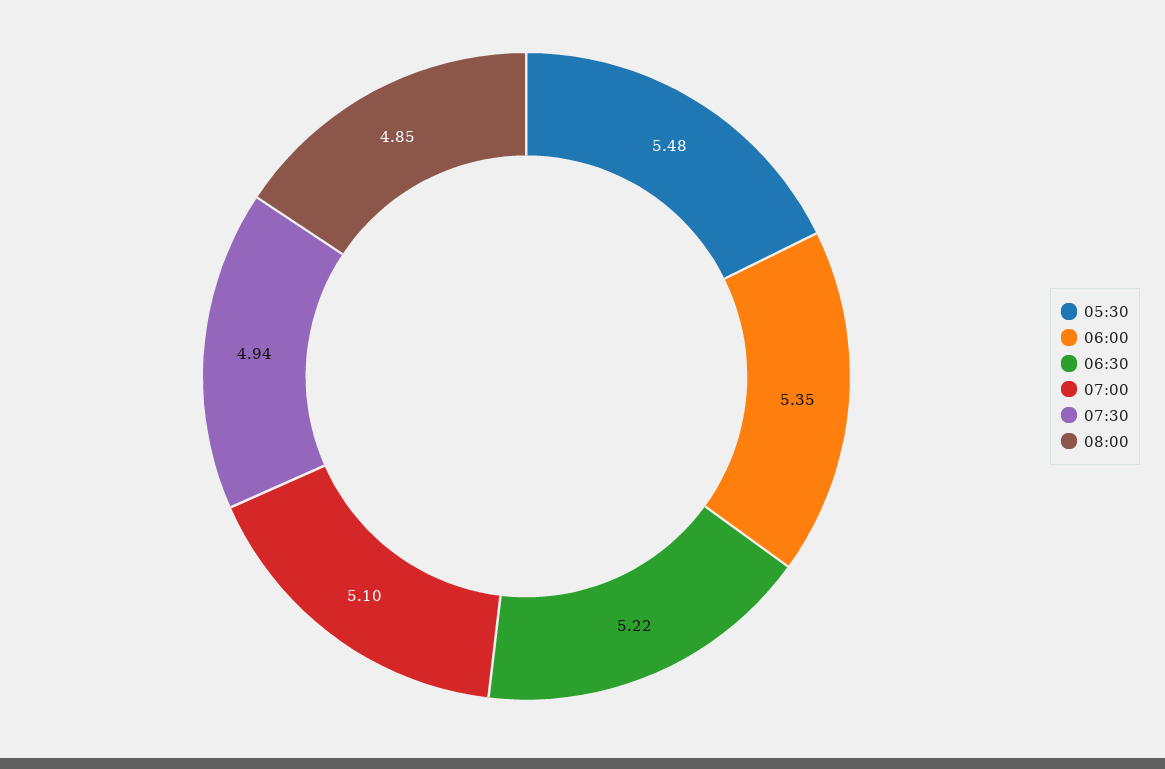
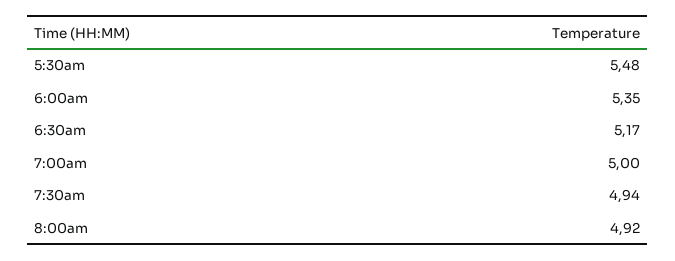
06:30: 5.22 -> 5.17
07:00: 5.1 -> 5
08:00: 4.85 -> 4.92

